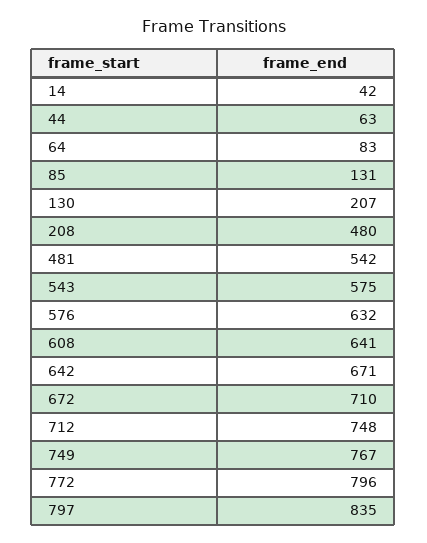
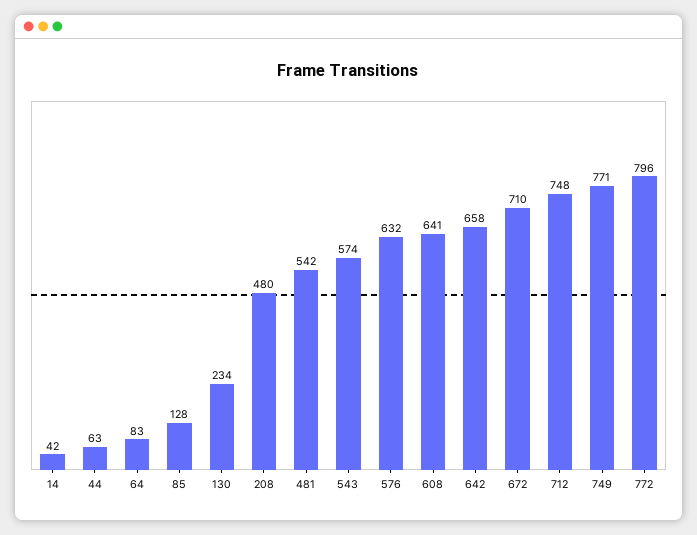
85: 131 -> 128
130: 207 -> 234
543: 575 -> 574
642: 671 -> 658
749: 767 -> 771
797: 835 -> none

